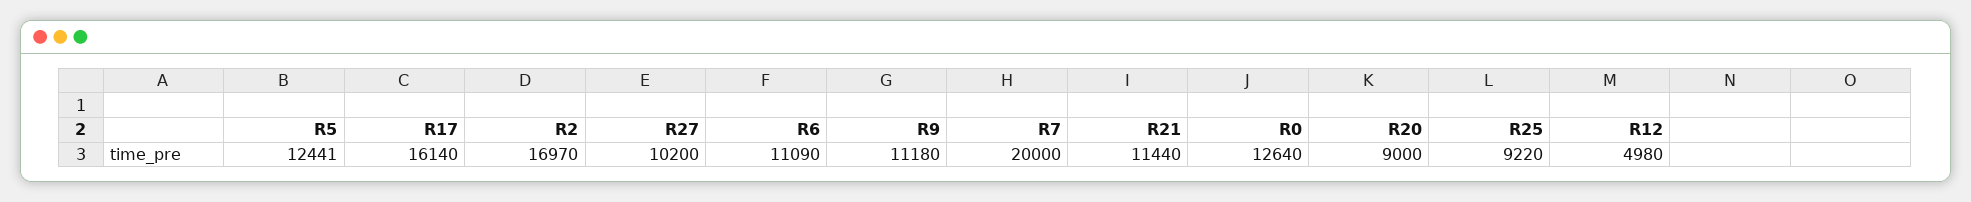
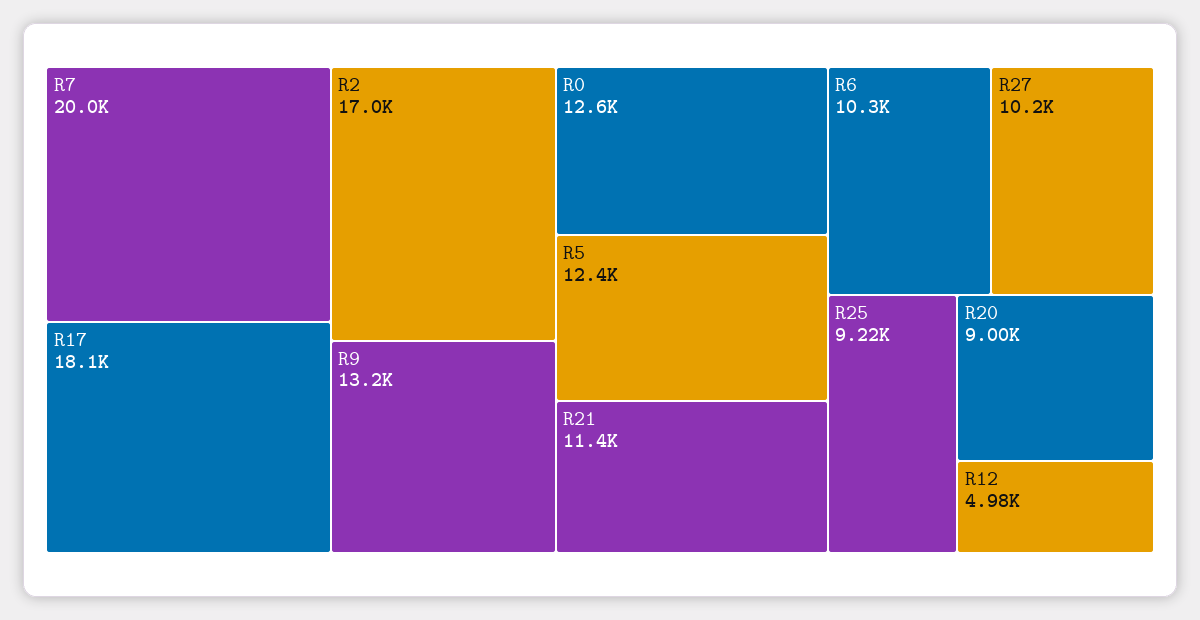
R17: 16140 -> 18100
R6: 11090 -> 10300
R9: 11180 -> 13200

